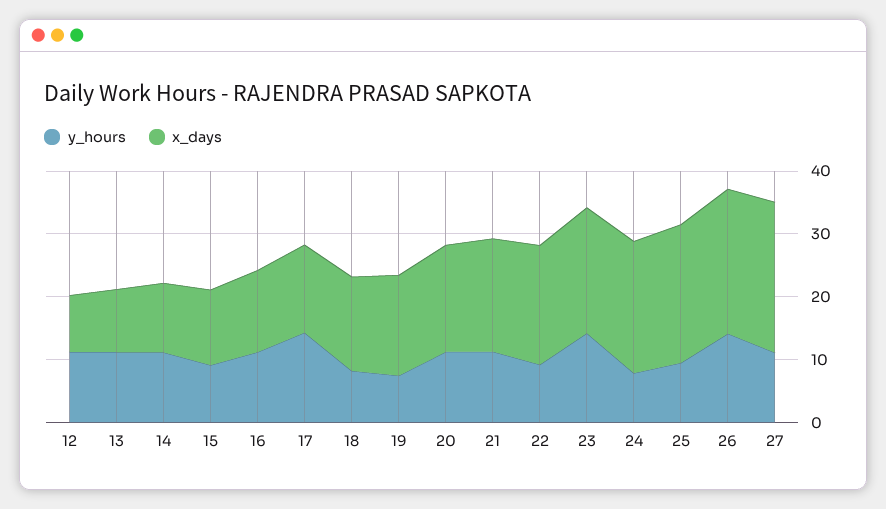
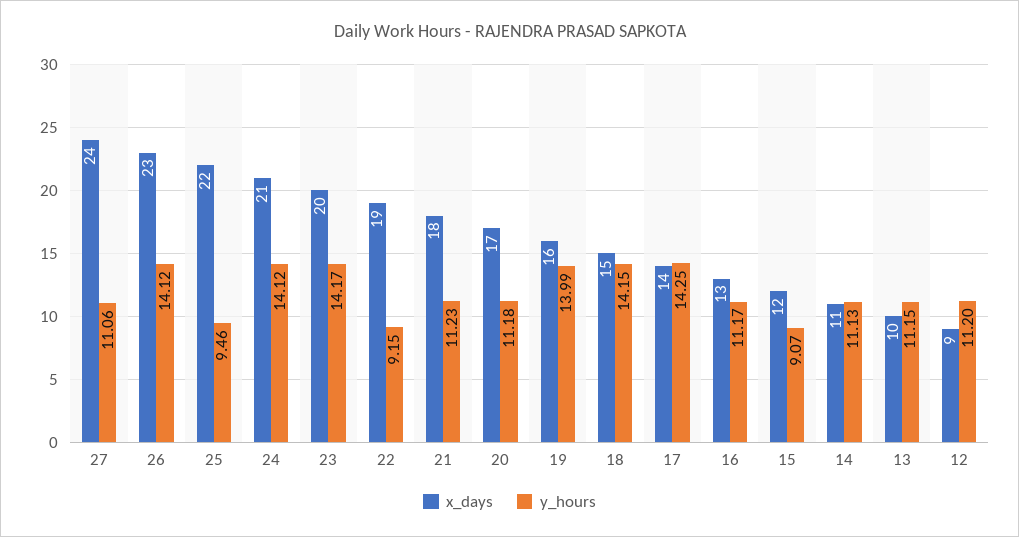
y_hours, 18: 8 -> 14.15
y_hours, 19: 8 -> 13.99
y_hours, 24: 8 -> 14.12

